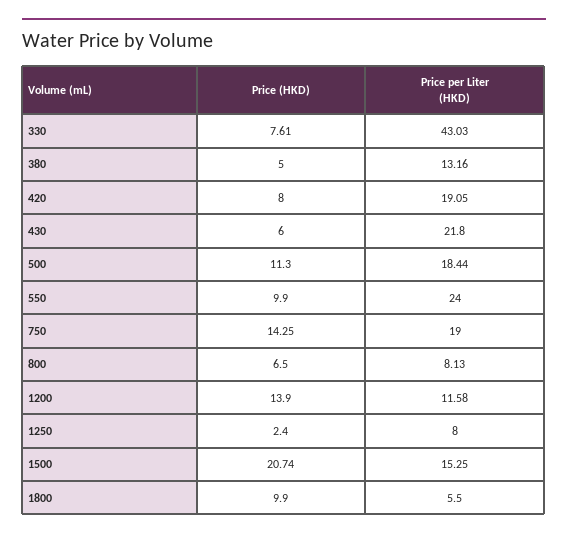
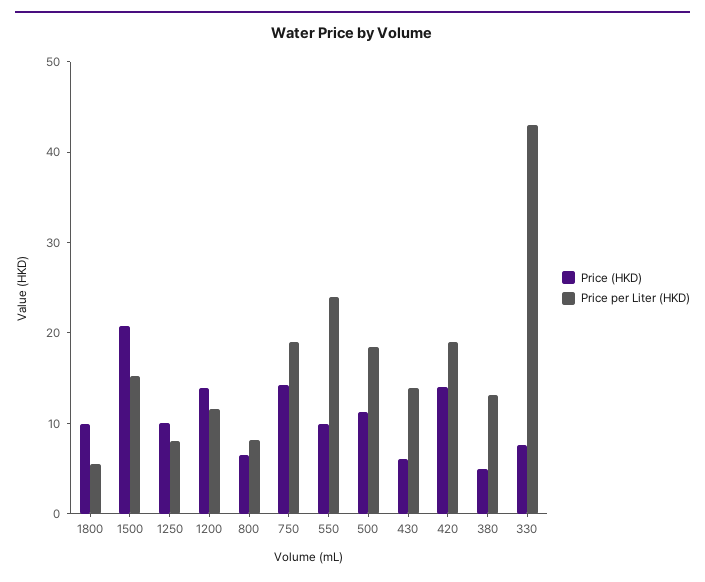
Price (HKD), 420: 8 -> 14
Price per Liter (HKD), 430: 21.8 -> 14
Price (HKD), 1250: 2.4 -> 10

